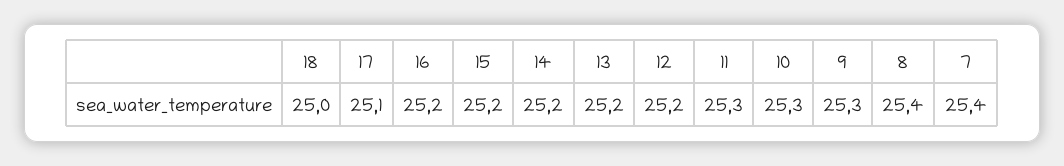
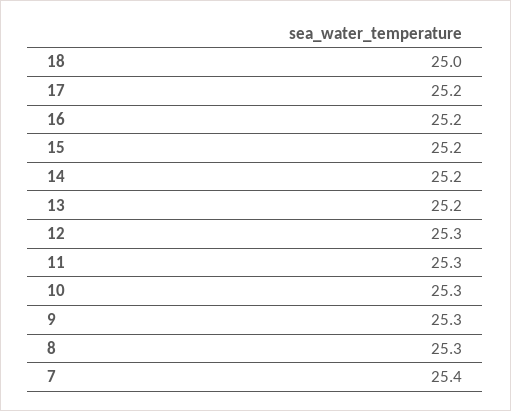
17: 25.1 -> 25.2
12: 25.2 -> 25.3
8: 25.4 -> 25.3

